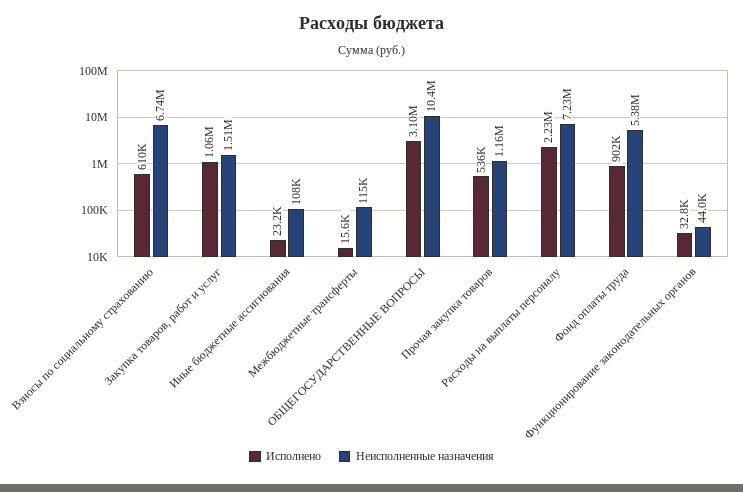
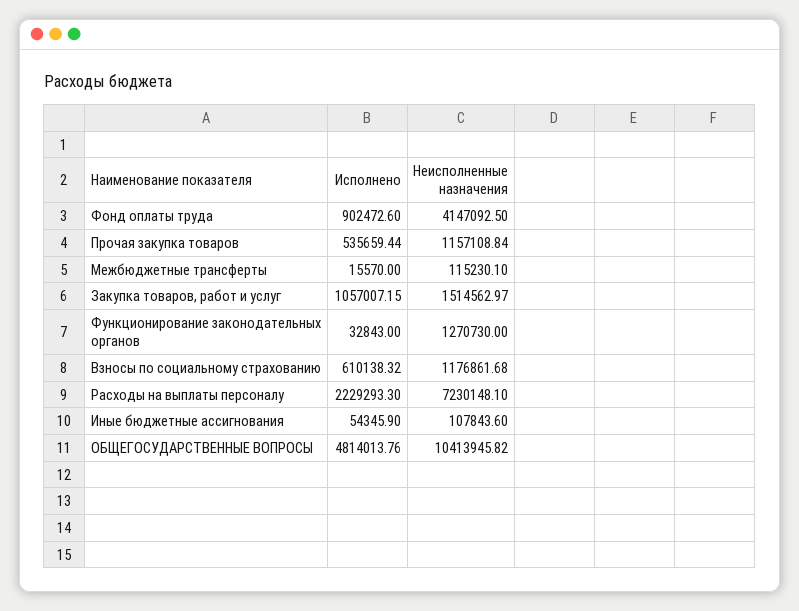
Неисполненные назначения, Взносы по социальному страхованию: 6740000 -> 1176861.68
Исполнено, Иные бюджетные ассигнования: 23200 -> 54345.9
Исполнено, ОБЩЕГОСУДАРСТВЕННЫЕ ВОПРОСЫ: 3100000 -> 4814013.76
Неисполненные назначения, Фонд оплаты труда: 5380000 -> 4147092.5
Неисполненные назначения, Функционирование законодательных органов: 44000 -> 1270730

